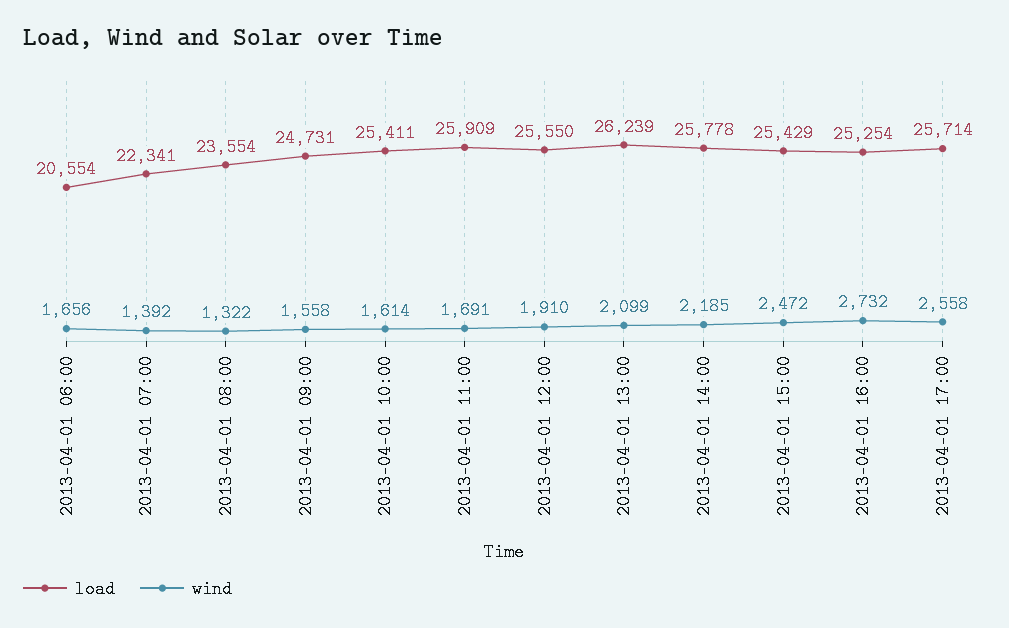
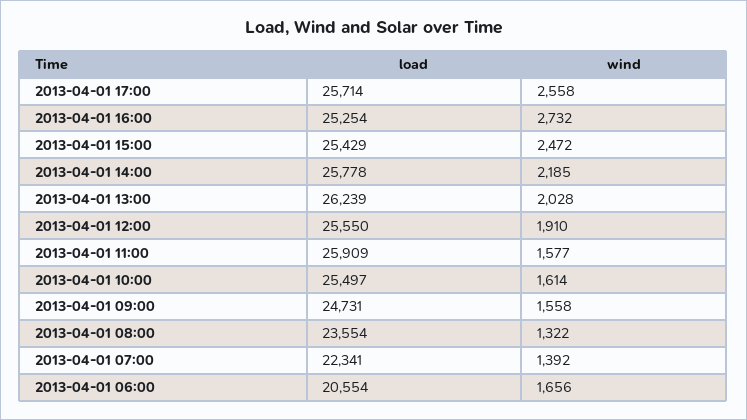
load, 2013-04-01 10:00: 25411 -> 25497
wind, 2013-04-01 11:00: 1691 -> 1577
wind, 2013-04-01 13:00: 2099 -> 2028

